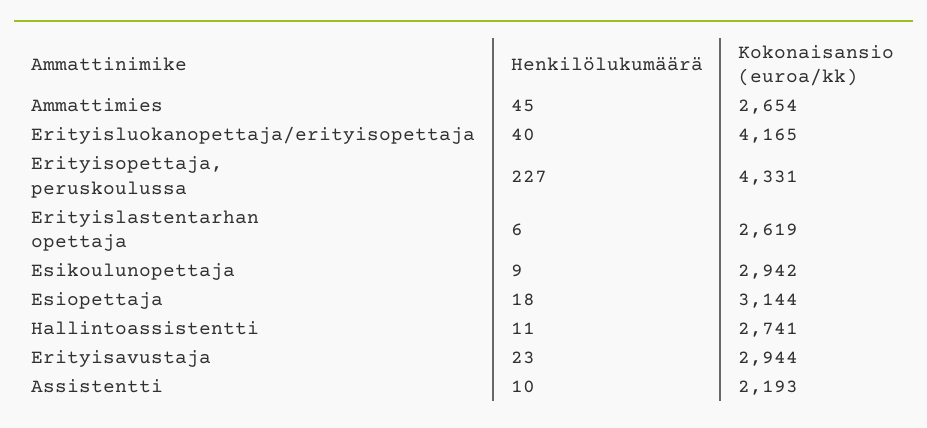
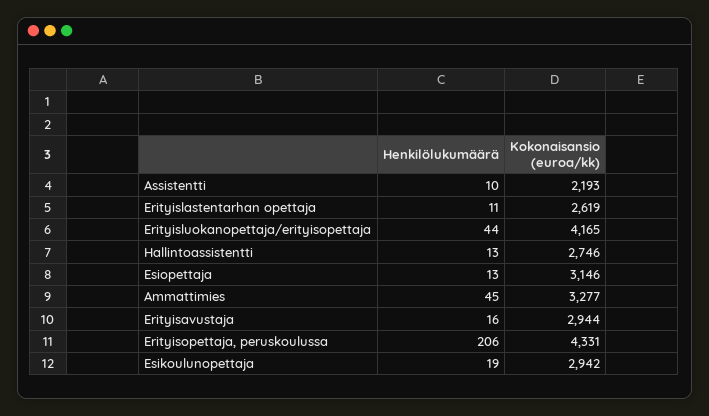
Kokonaisansio (euroa/kk), Ammattimies: 2654 -> 3277
Henkilölukumäärä, Erityisluokanopettaja/erityisopettaja: 40 -> 44
Henkilölukumäärä, Erityisopettaja, peruskoulussa: 227 -> 206
Henkilölukumäärä, Erityislastentarhan opettaja: 6 -> 11
Henkilölukumäärä, Esikoulunopettaja: 9 -> 19
Henkilölukumäärä, Esiopettaja: 18 -> 13
Kokonaisansio (euroa/kk), Esiopettaja: 3144 -> 3146
Henkilölukumäärä, Hallintoassistentti: 11 -> 13
Kokonaisansio (euroa/kk), Hallintoassistentti: 2741 -> 2746
Henkilölukumäärä, Erityisavustaja: 23 -> 16

